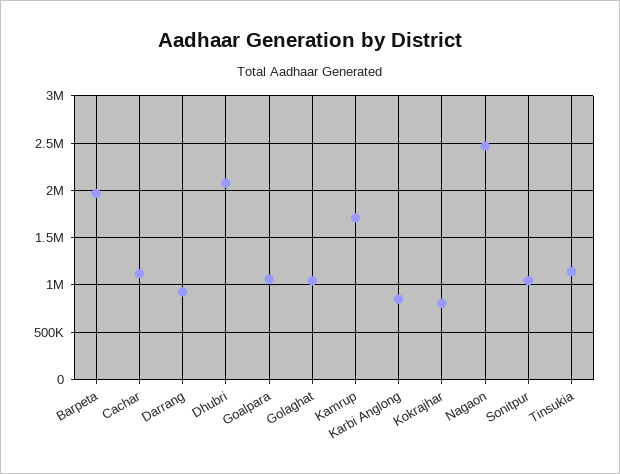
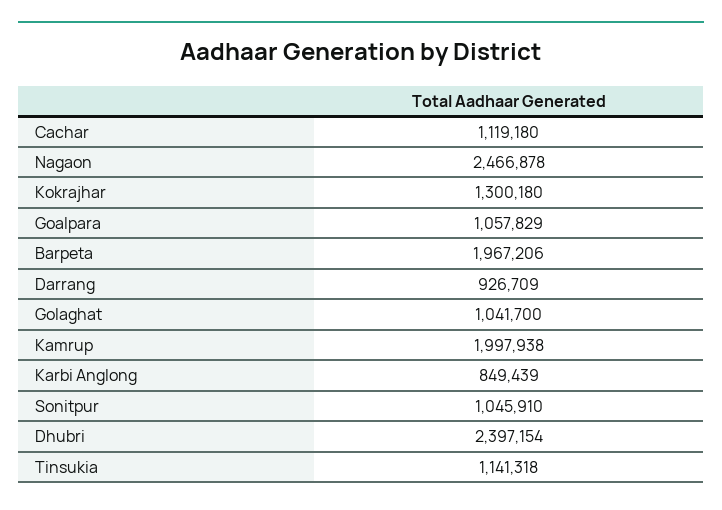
Dhubri: 2100000 -> 2397154
Kamrup: 1700000 -> 1997938
Kokrajhar: 800000 -> 1300180

